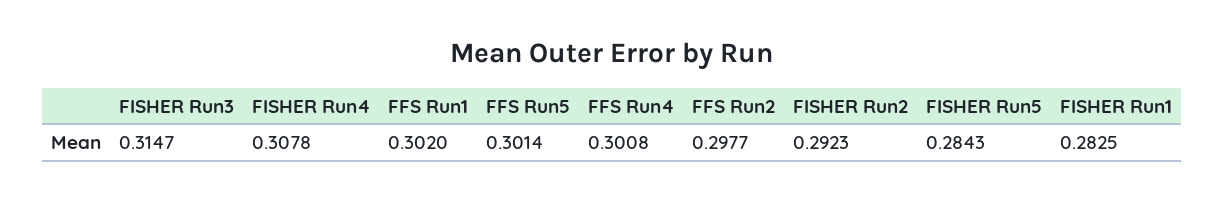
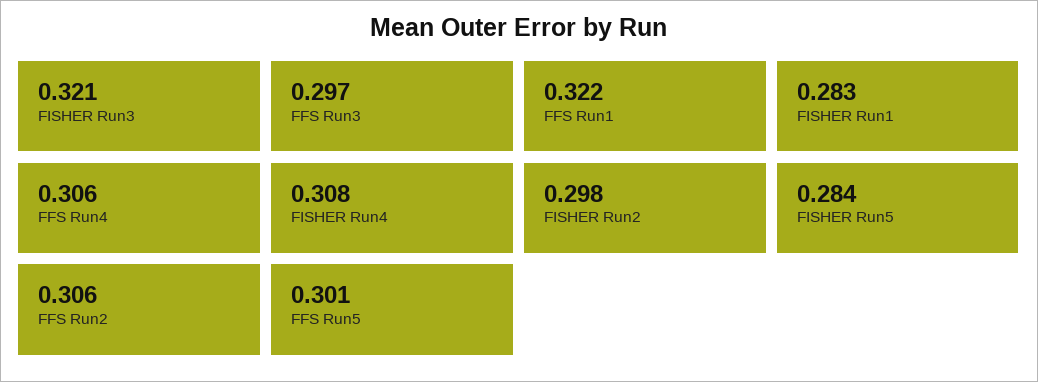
FISHER Run3: 0.3147 -> 0.321
FFS Run1: 0.302 -> 0.322
FFS Run4: 0.3008 -> 0.306
FFS Run2: 0.2977 -> 0.306
FISHER Run2: 0.2923 -> 0.298
FFS Run3: none -> 0.297

